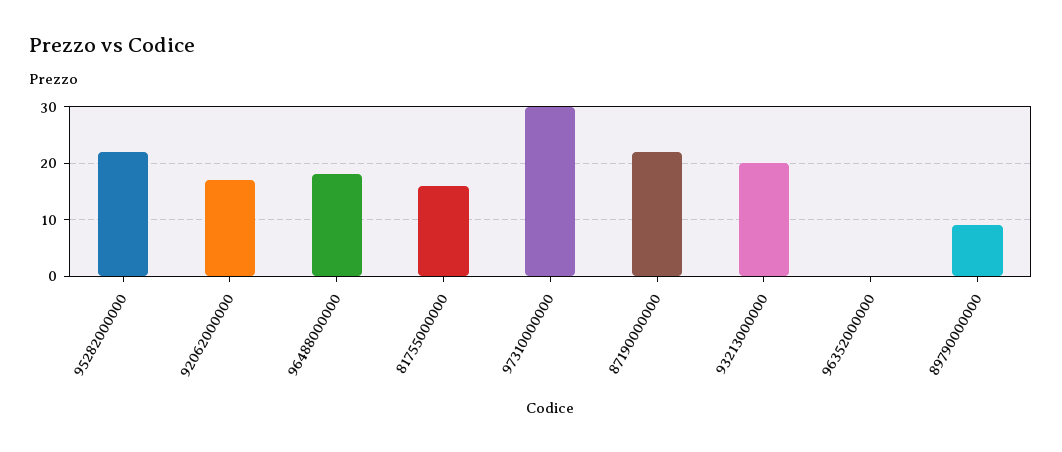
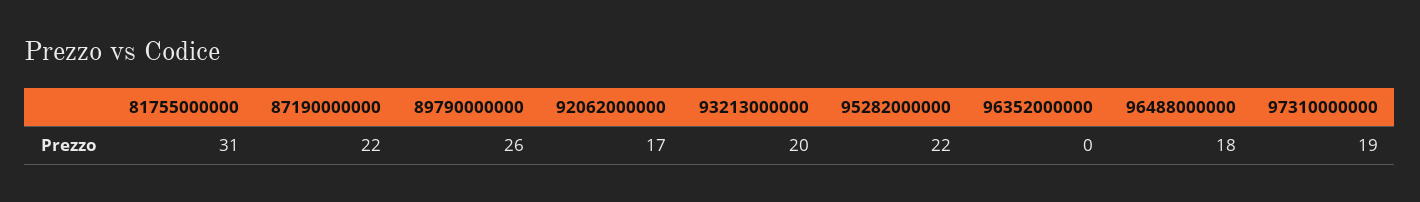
81755000000: 15 -> 31
97310000000: 30 -> 19
89790000000: 10 -> 26

